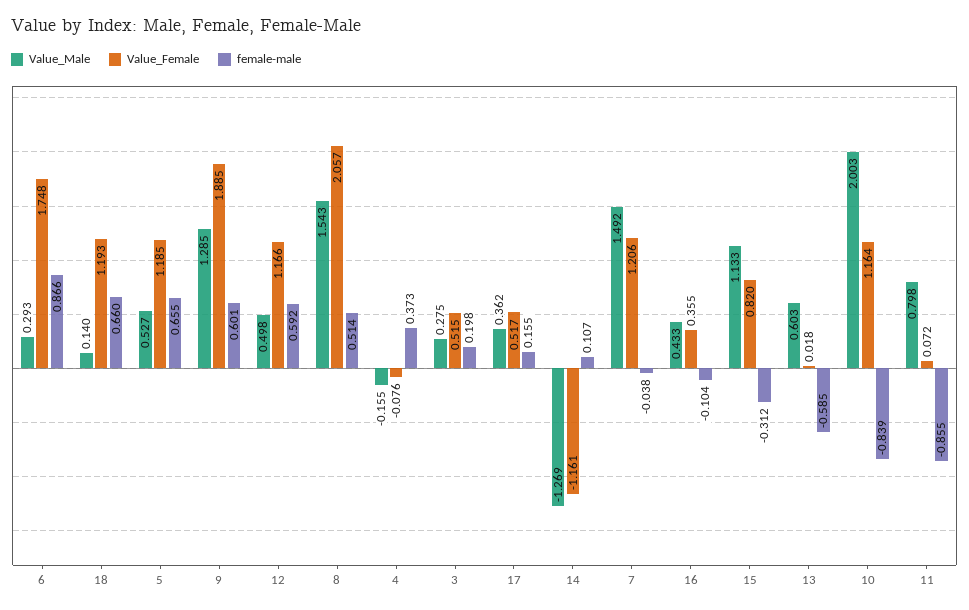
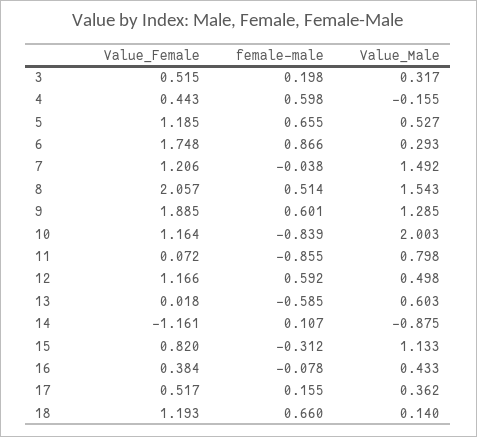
Value_Female, 4: -0.076 -> 0.443
female-male, 4: 0.373 -> 0.598
Value_Male, 3: 0.275 -> 0.317
Value_Male, 14: -1.269 -> -0.875
Value_Female, 16: 0.355 -> 0.384
female-male, 16: -0.104 -> -0.078

